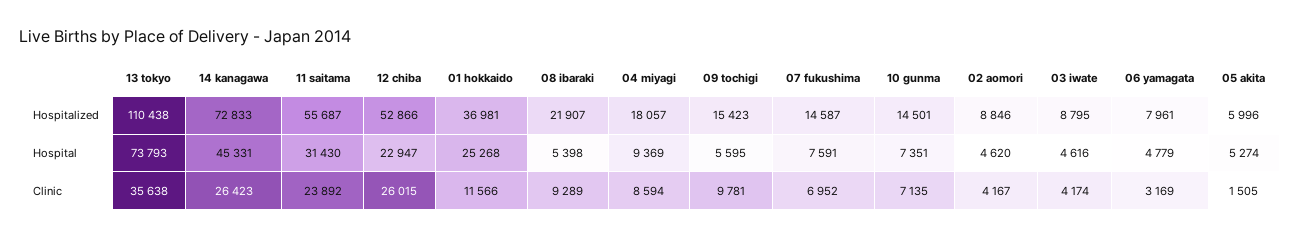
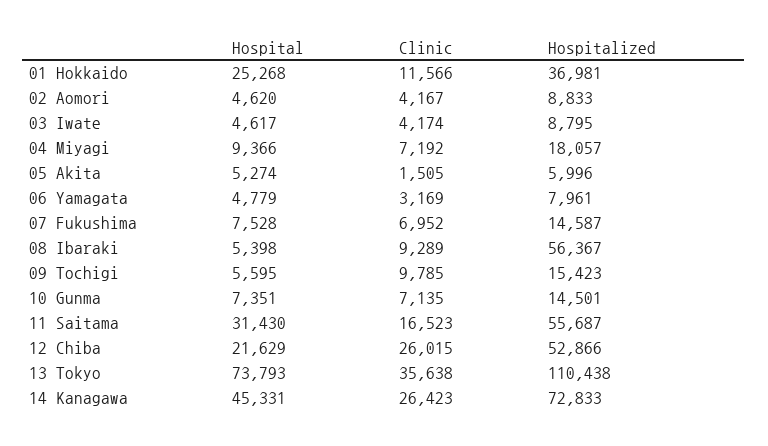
08 ibaraki, Hospitalized: 21907 -> 56367
02 aomori, Hospitalized: 8846 -> 8833
12 chiba, Hospital: 22947 -> 21629
04 miyagi, Hospital: 9369 -> 9366
07 fukushima, Hospital: 7591 -> 7528
03 iwate, Hospital: 4616 -> 4617
11 saitama, Clinic: 23892 -> 16523
04 miyagi, Clinic: 8594 -> 7192
09 tochigi, Clinic: 9781 -> 9785

